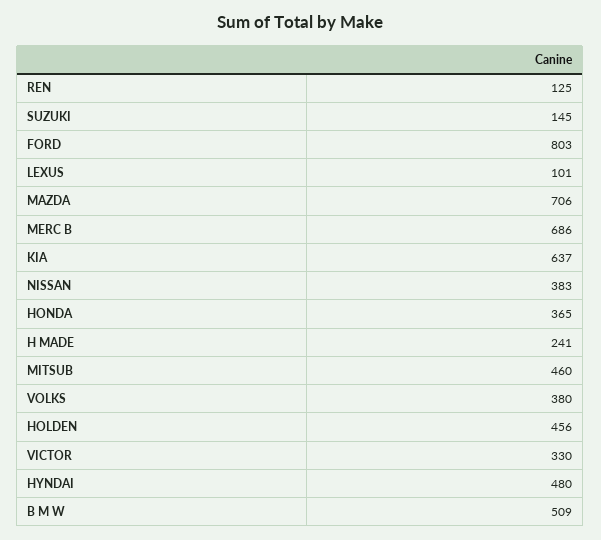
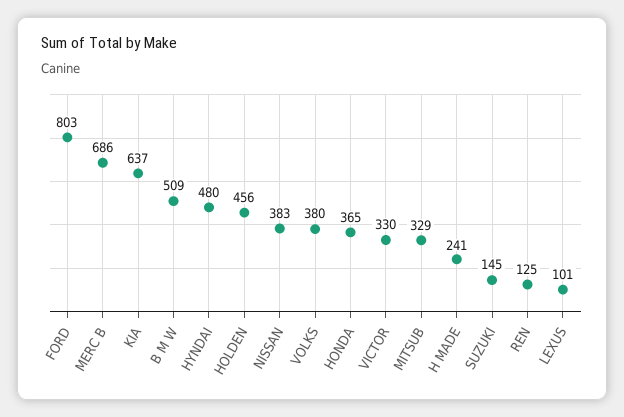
MAZDA: 706 -> none
MITSUB: 460 -> 329

